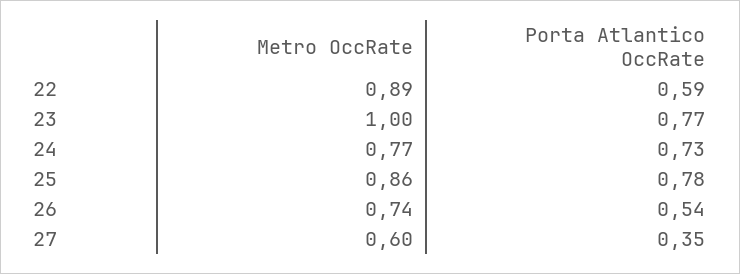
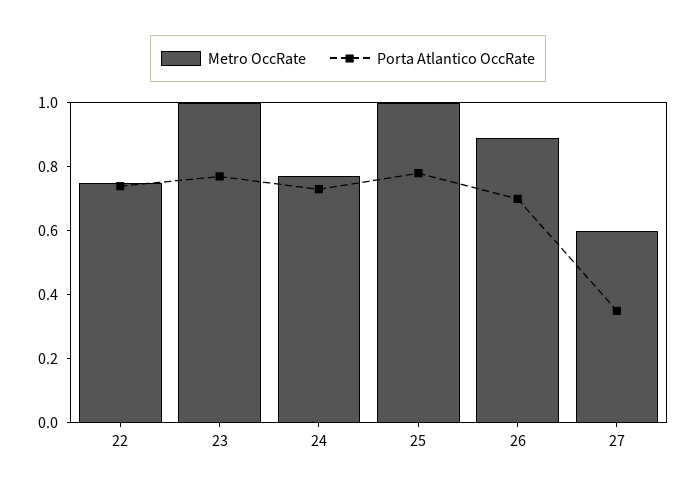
Metro OccRate, 22: 0.89 -> 0.75
Porta Atlantico OccRate, 22: 0.59 -> 0.75
Metro OccRate, 25: 0.86 -> 1
Metro OccRate, 26: 0.74 -> 0.9
Porta Atlantico OccRate, 26: 0.54 -> 0.7

